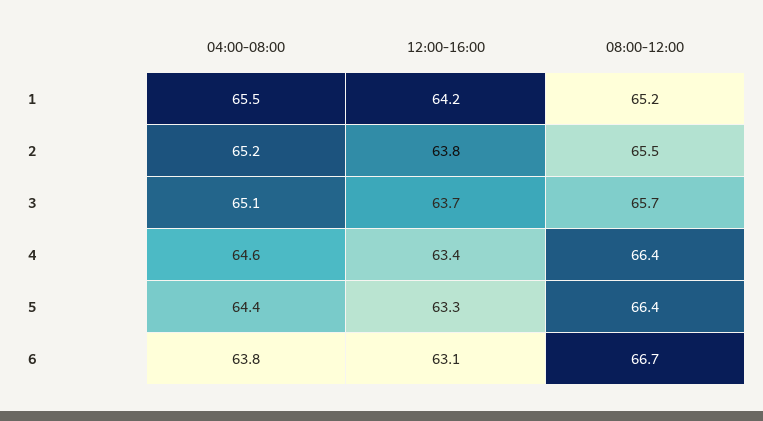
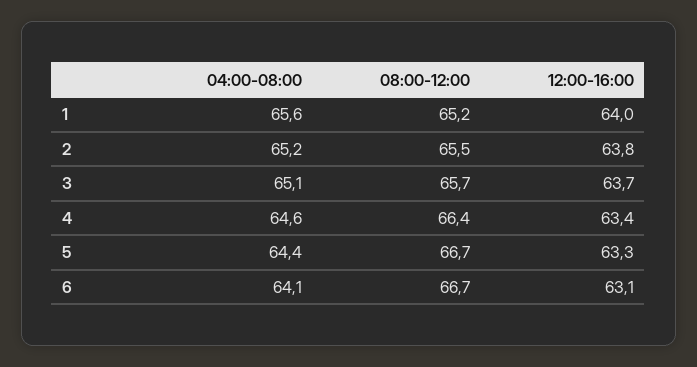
04:00-08:00, 1: 65.5 -> 65.6
12:00-16:00, 1: 64.2 -> 64
08:00-12:00, 5: 66.4 -> 66.7
04:00-08:00, 6: 63.8 -> 64.1

